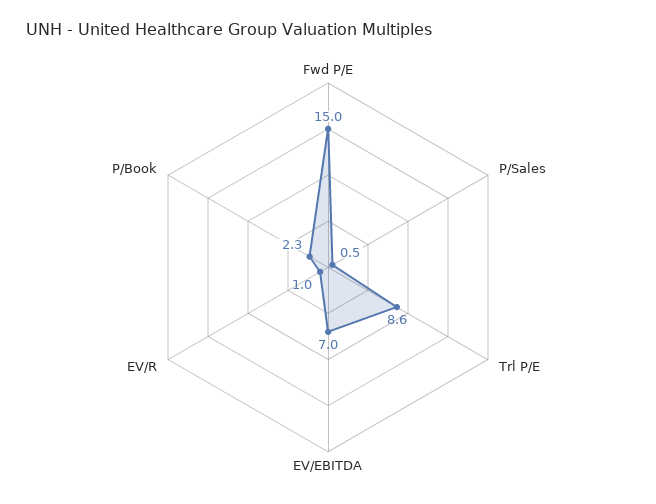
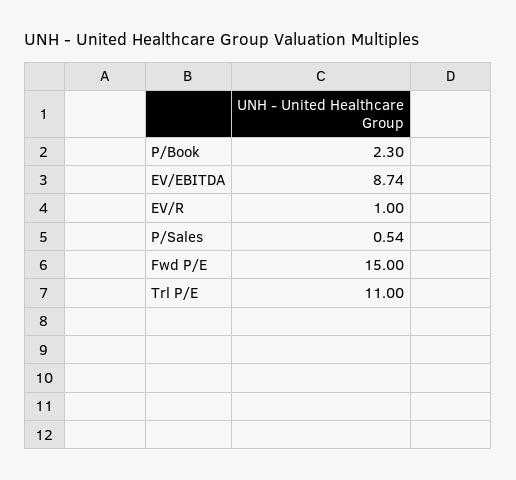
Trl P/E: 8.6 -> 11
EV/EBITDA: 7 -> 8.74

